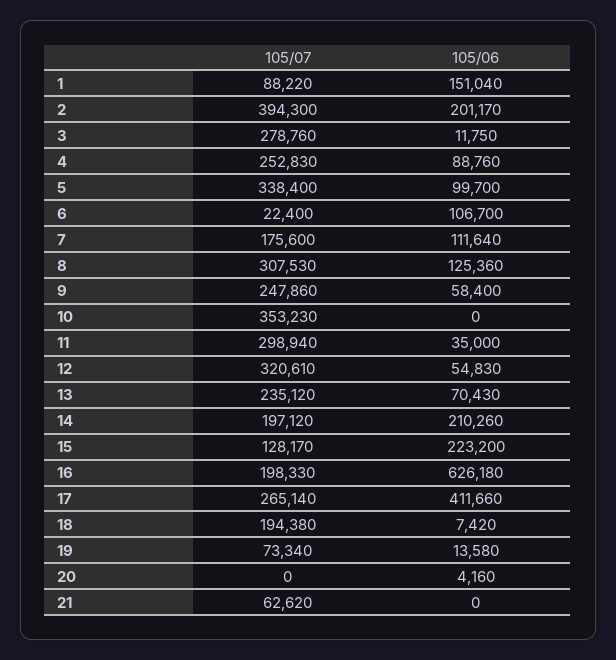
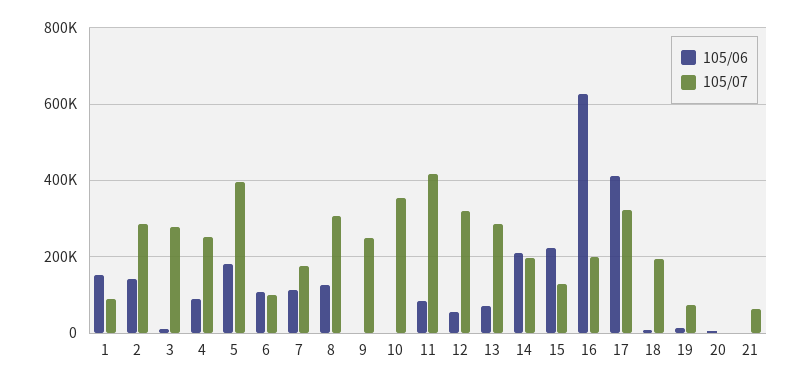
105/07, 2: 394300 -> 280000
105/06, 2: 201170 -> 140000
105/07, 5: 338400 -> 400000
105/06, 5: 99700 -> 180000
105/07, 6: 22400 -> 100000
105/06, 9: 58400 -> 0
105/07, 11: 298940 -> 420000
105/06, 11: 35000 -> 80000
105/07, 13: 235120 -> 280000
105/07, 17: 265140 -> 320000

